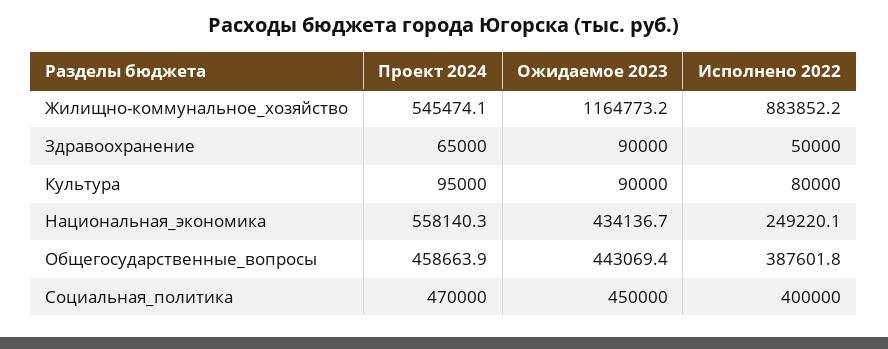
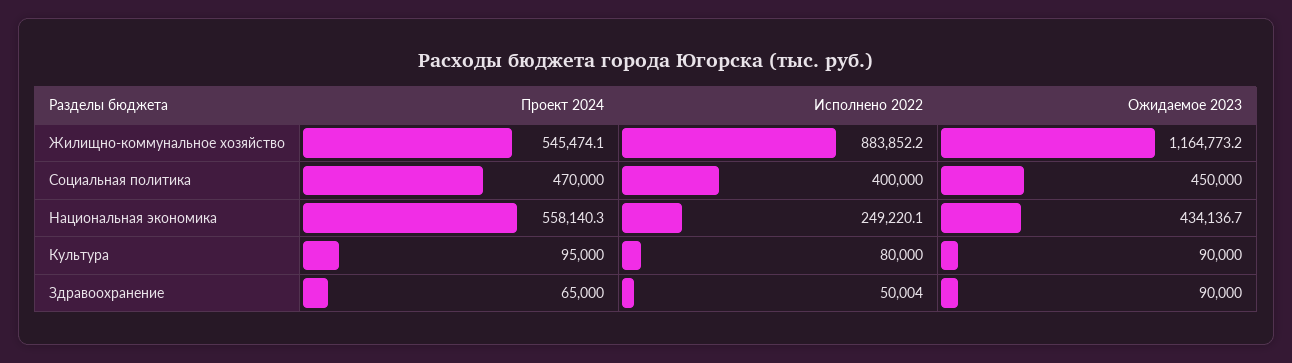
Исполнено 2022, Здравоохранение: 50000 -> 50004
Проект 2024, Общегосударственные_вопросы: 458663.9 -> none
Ожидаемое 2023, Общегосударственные_вопросы: 443069.4 -> none
Исполнено 2022, Общегосударственные_вопросы: 387601.8 -> none

